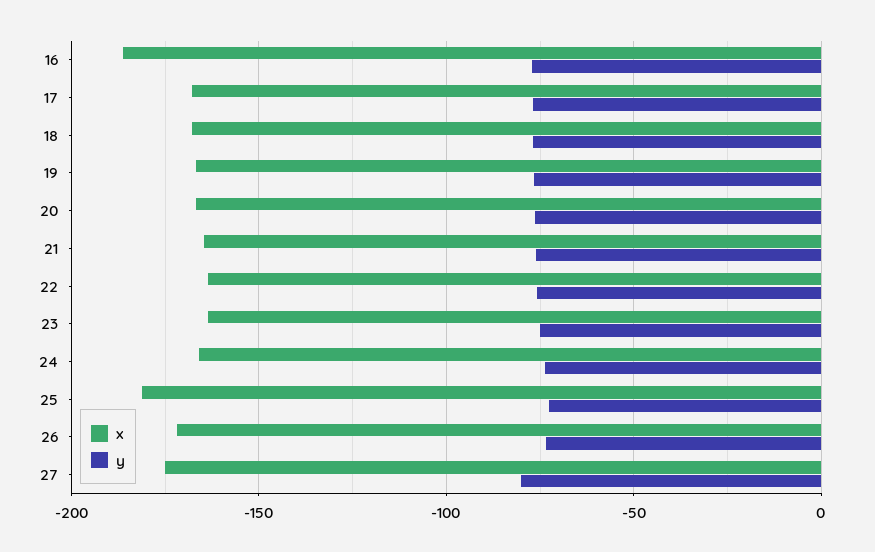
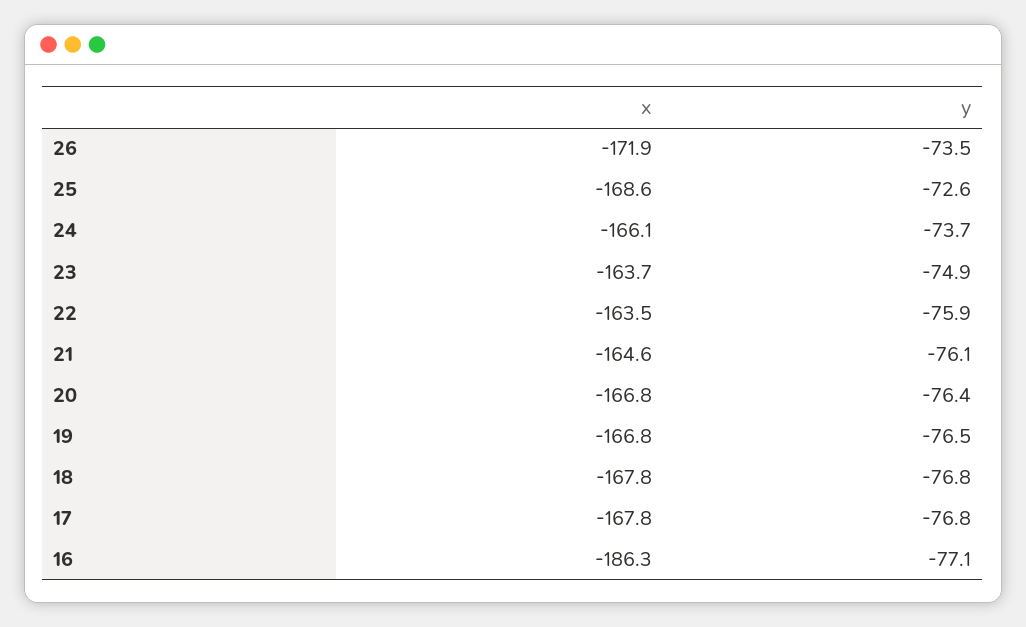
x, 25: -180 -> -168.6
x, 27: -175 -> none
y, 27: -80 -> none

